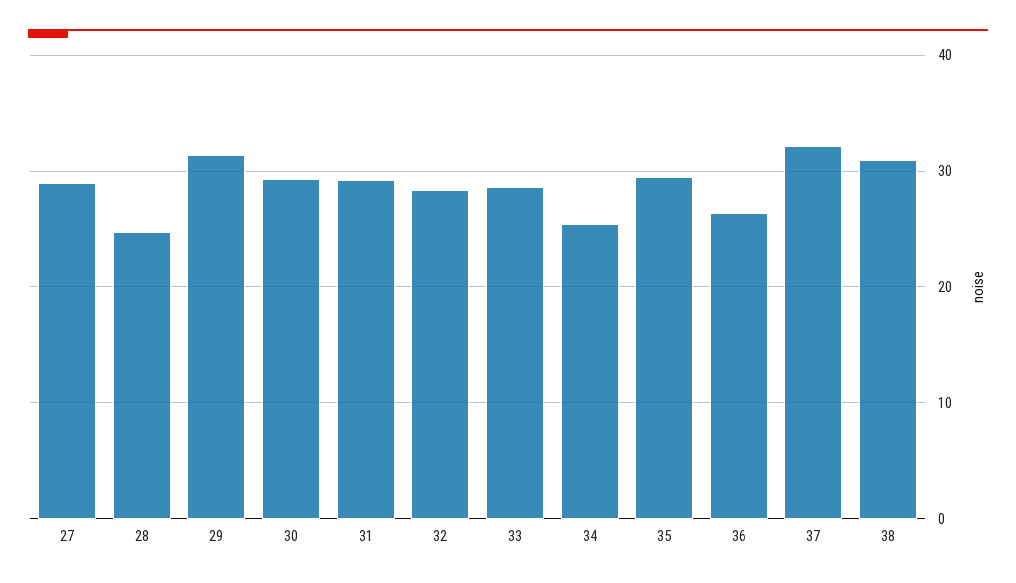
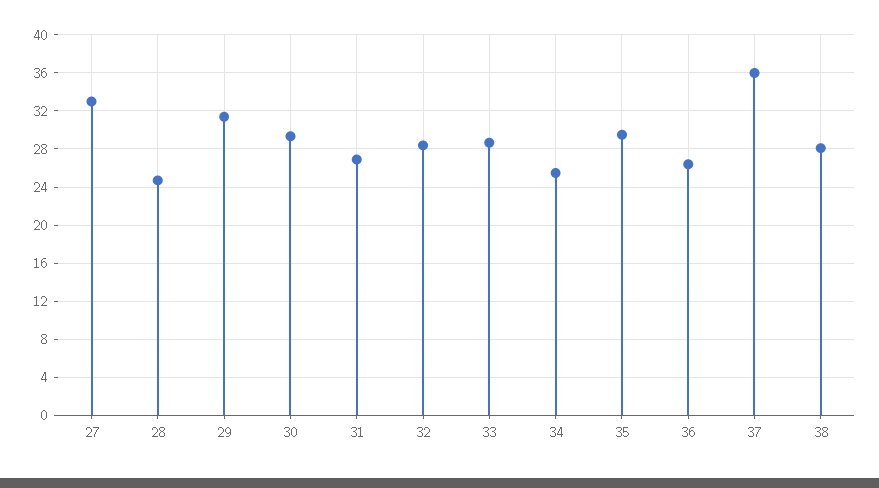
27: 29 -> 33
31: 29 -> 27
37: 32 -> 36
38: 31 -> 28

